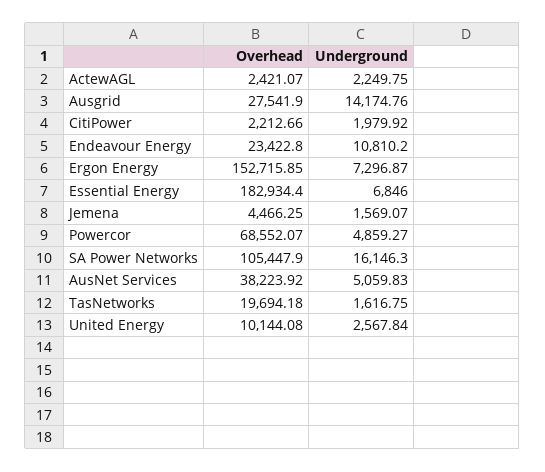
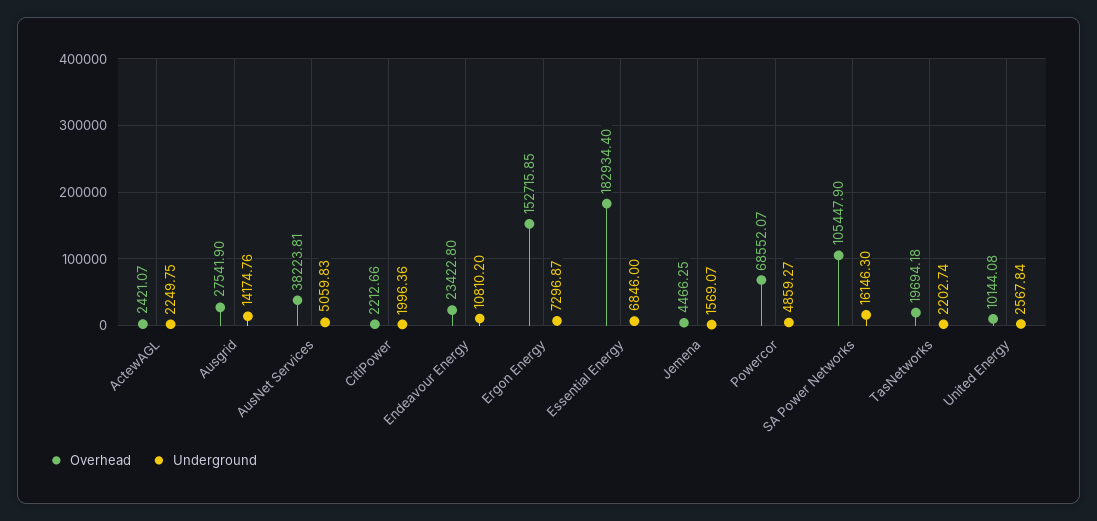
Underground, CitiPower: 1979.92 -> 1996.36
Overhead, AusNet Services: 38223.92 -> 38223.81
Underground, TasNetworks: 1616.75 -> 2202.74

